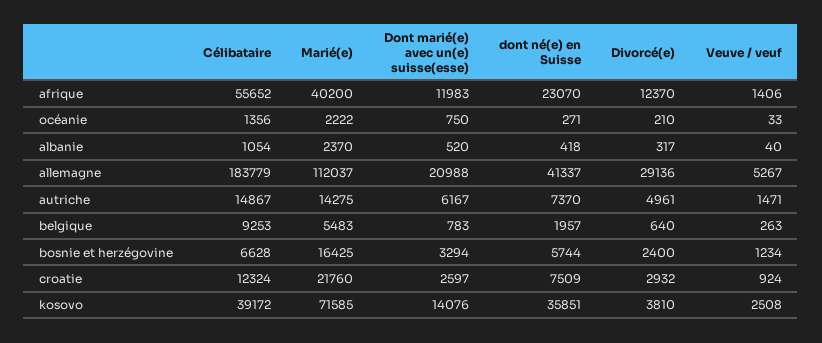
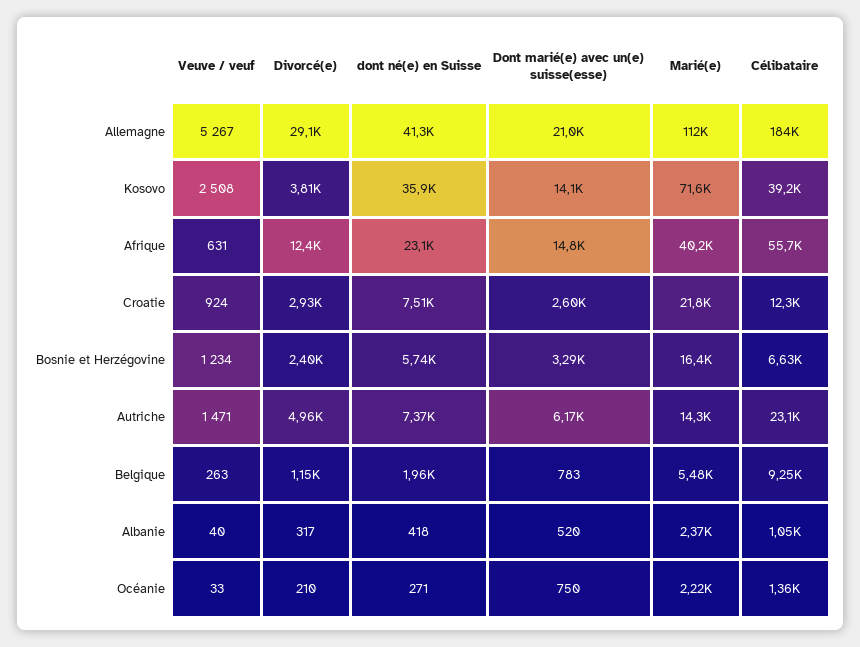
Dont marié(e) avec un(e) suisse(esse), afrique: 11983 -> 14800
Veuve / veuf, afrique: 1406 -> 631
Célibataire, autriche: 14867 -> 23100
Divorcé(e), belgique: 640 -> 1150

